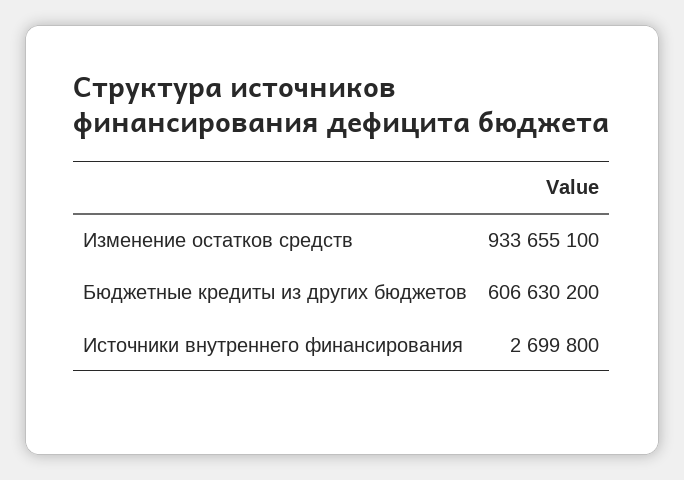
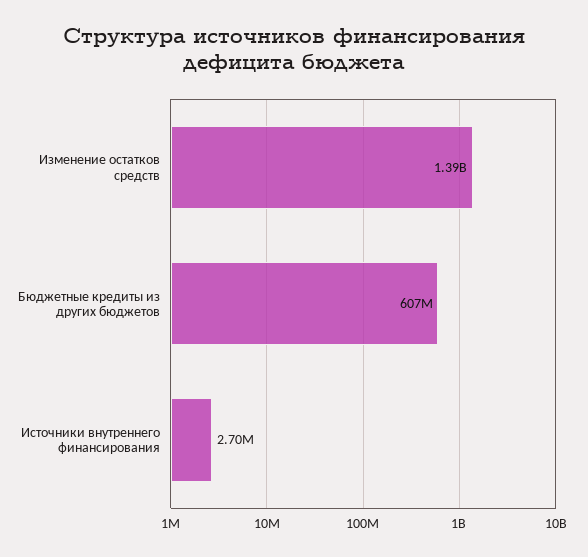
Изменение остатков средств: 933655100 -> 1390000000

